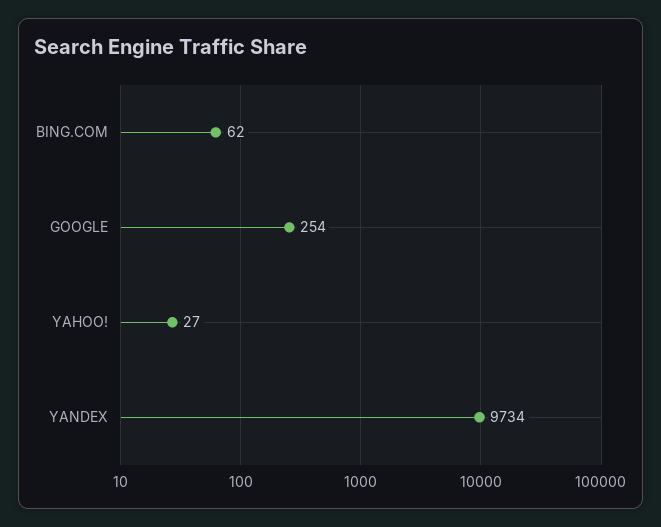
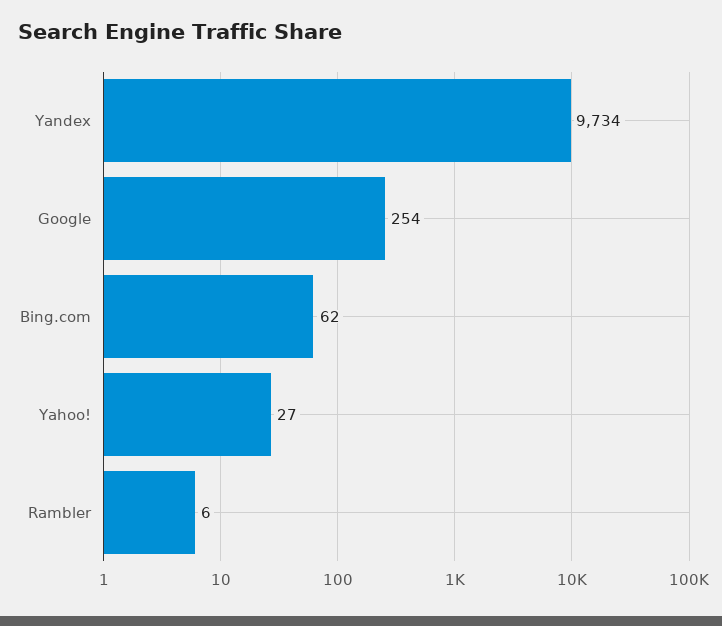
Rambler: none -> 6

